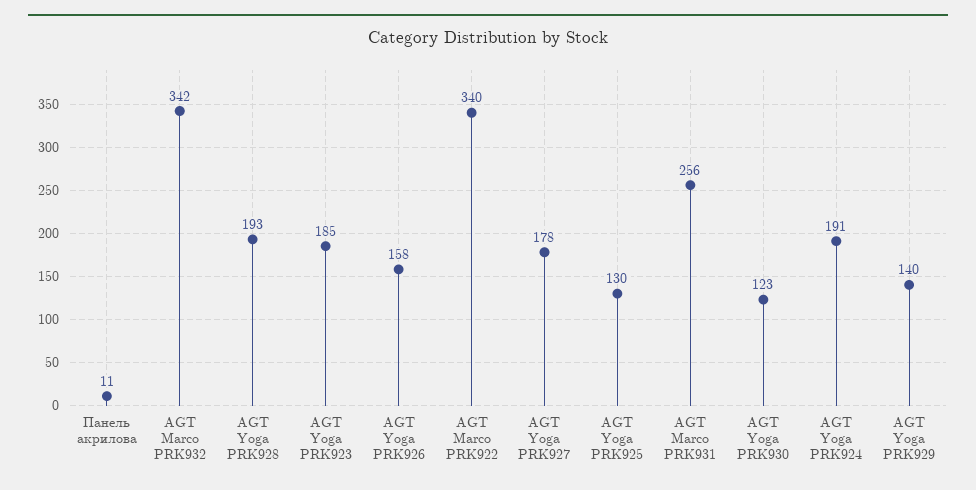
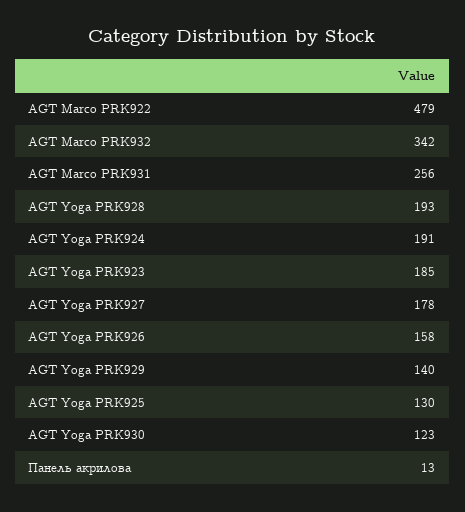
Панель акрилова: 11 -> 13
AGT Marco PRK922: 340 -> 479

